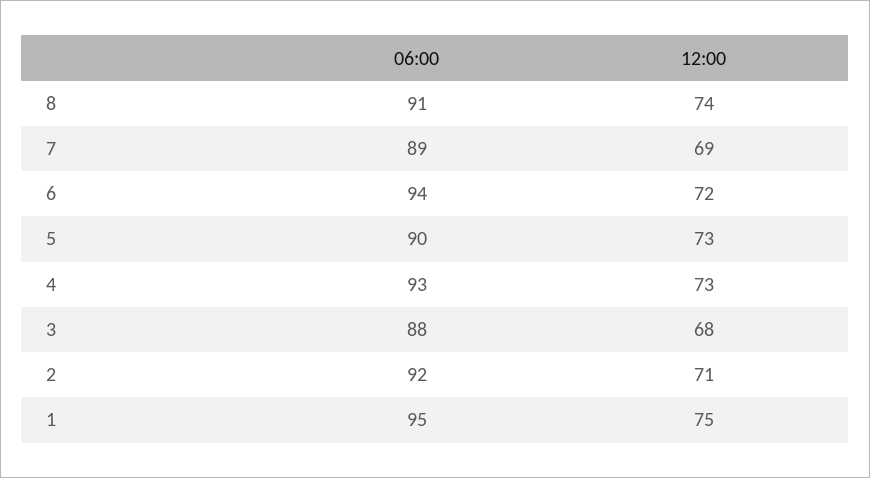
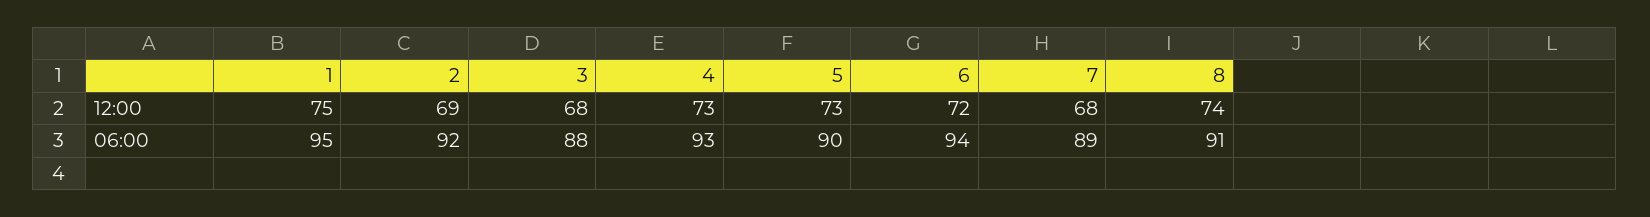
12:00, 7: 69 -> 68
12:00, 2: 71 -> 69

